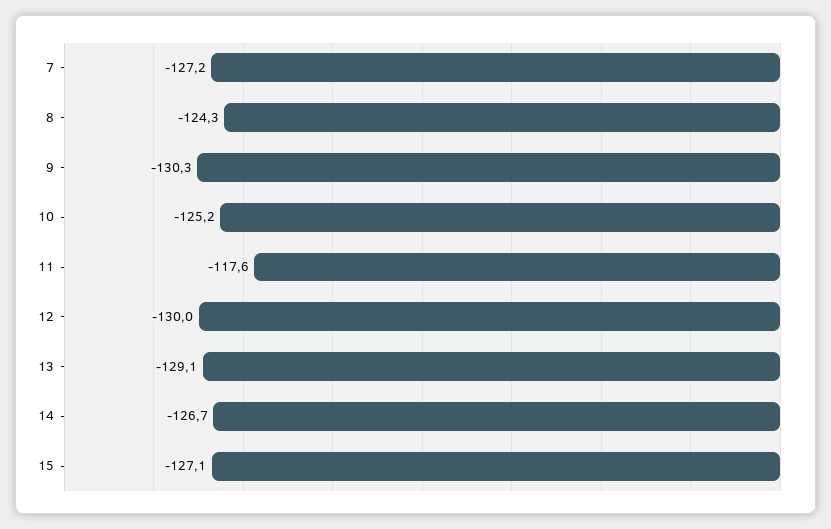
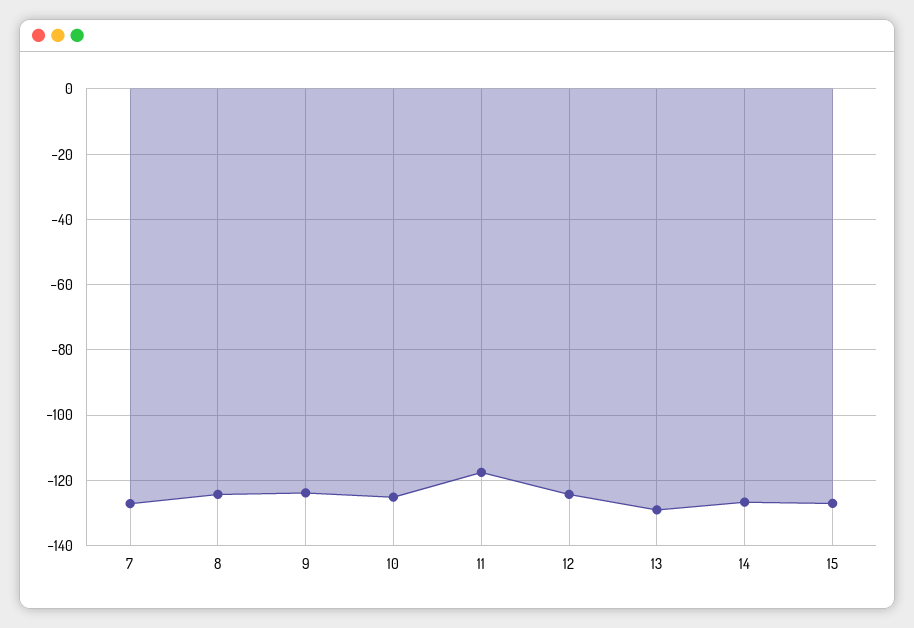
9: -130.3 -> -124
12: -130 -> -124

